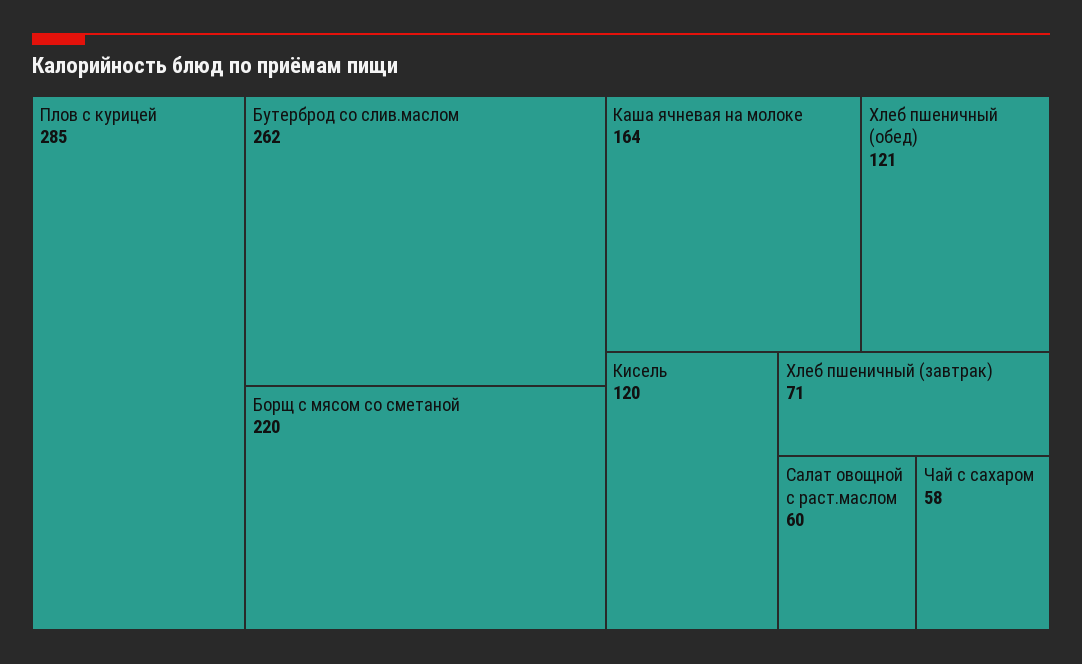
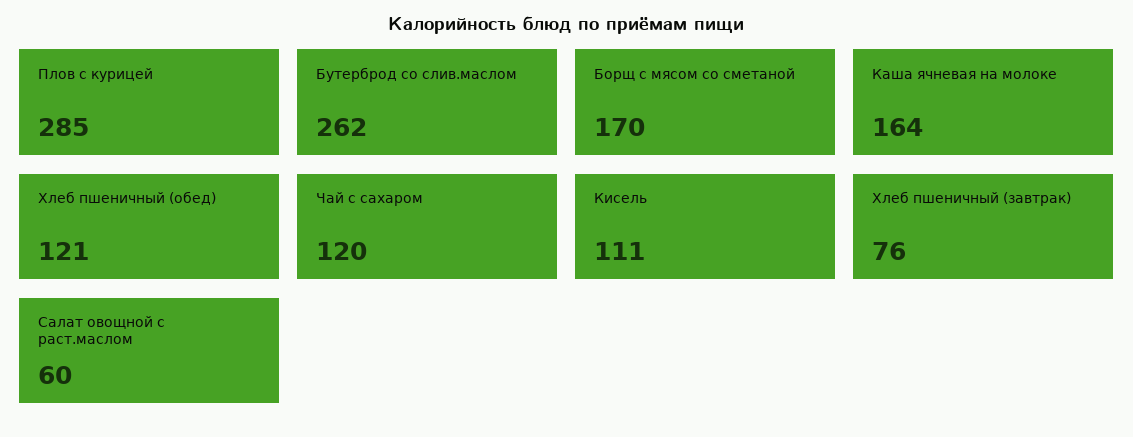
Борщ с мясом со сметаной: 220 -> 170
Кисель: 120 -> 111
Хлеб пшеничный (завтрак): 71 -> 76
Чай с сахаром: 58 -> 120

